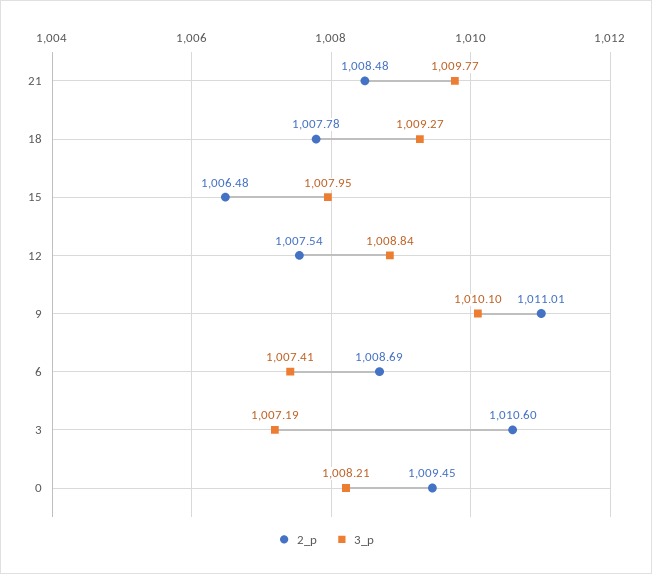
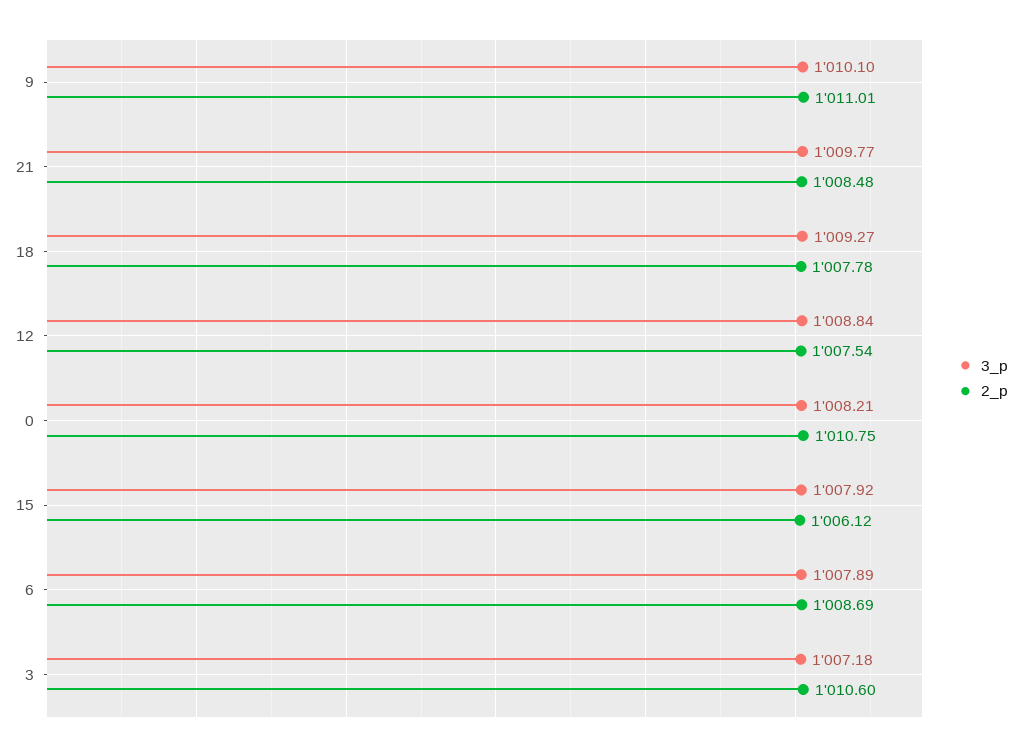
2_p, 15: 1006.48 -> 1006.12
3_p, 15: 1007.95 -> 1007.92
3_p, 6: 1007.41 -> 1007.89
3_p, 3: 1007.19 -> 1007.18
2_p, 0: 1009.45 -> 1010.75

